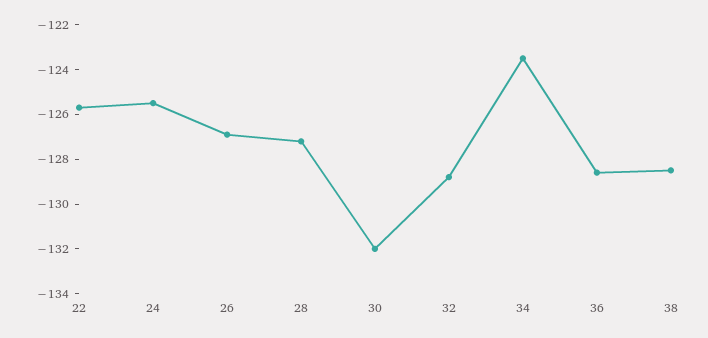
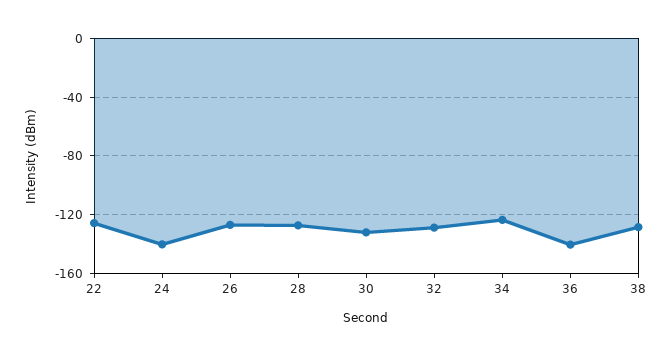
24: -125.5 -> -140
36: -128.5 -> -140

